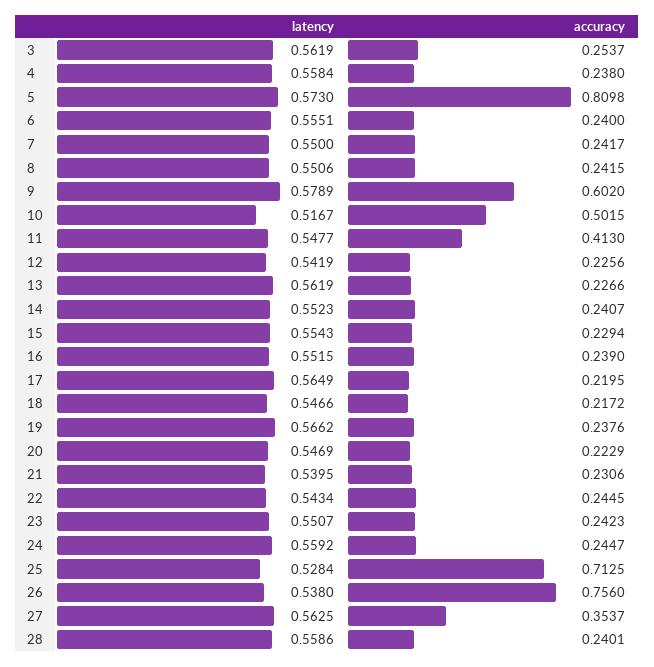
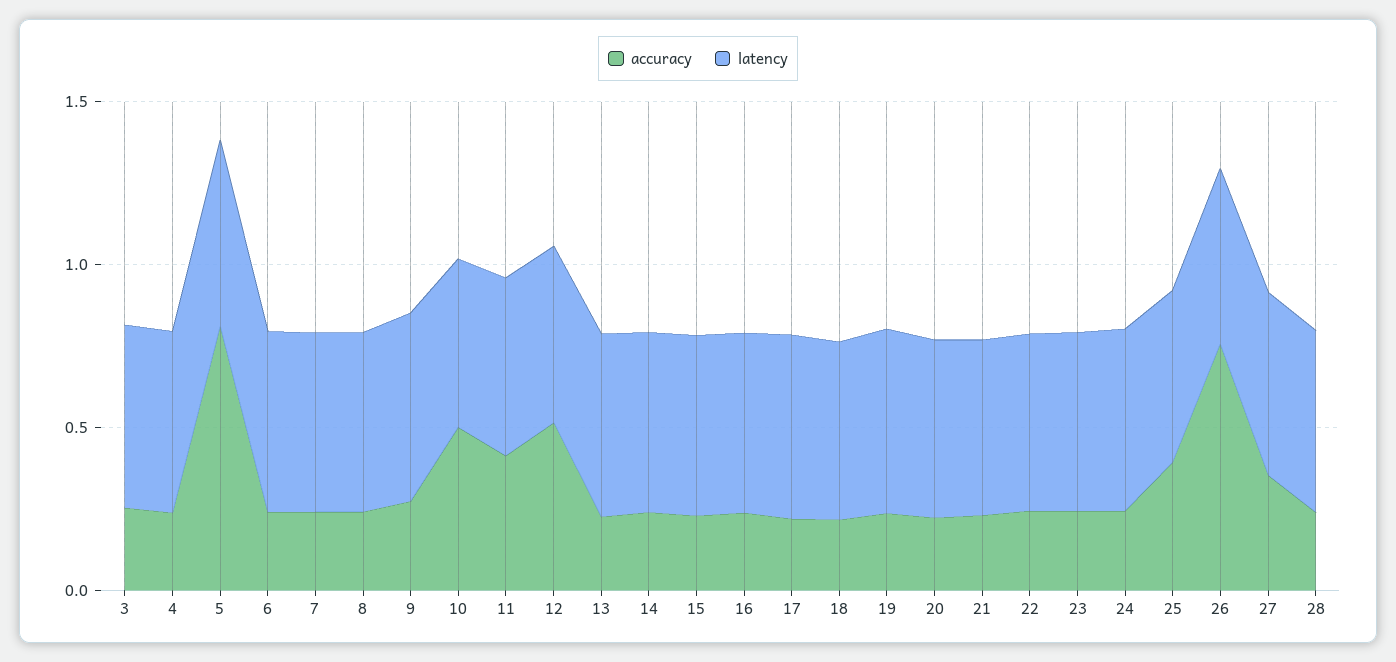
accuracy, 9: 0.602 -> 0.3
accuracy, 12: 0.2256 -> 0.5
accuracy, 25: 0.7125 -> 0.4

